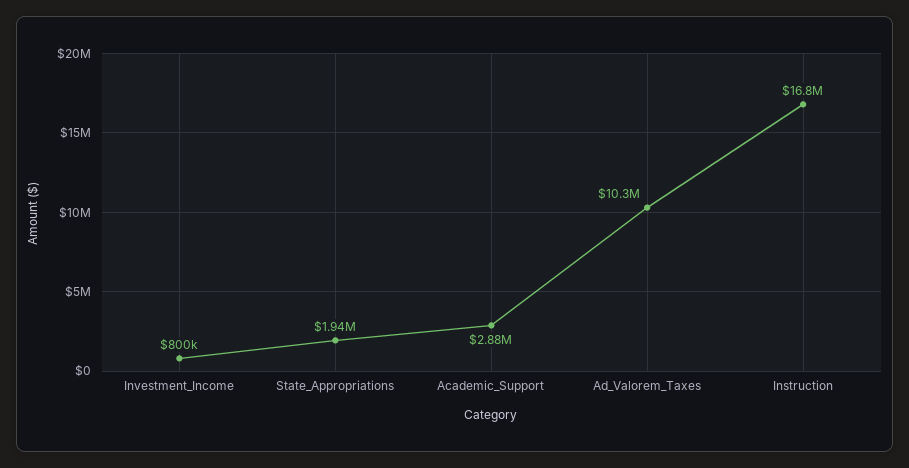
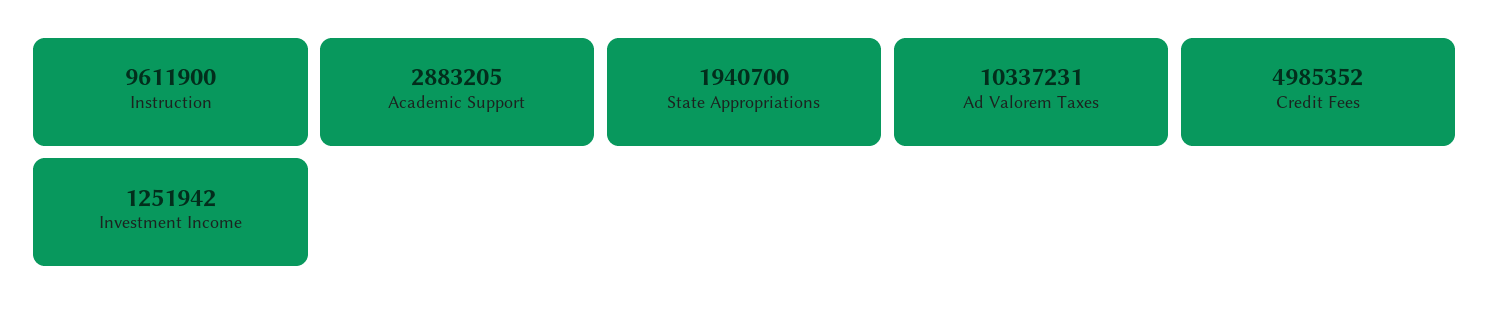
Investment_Income: 800000 -> 1251942
Instruction: 16800000 -> 9611900
Credit Fees: none -> 4985352

